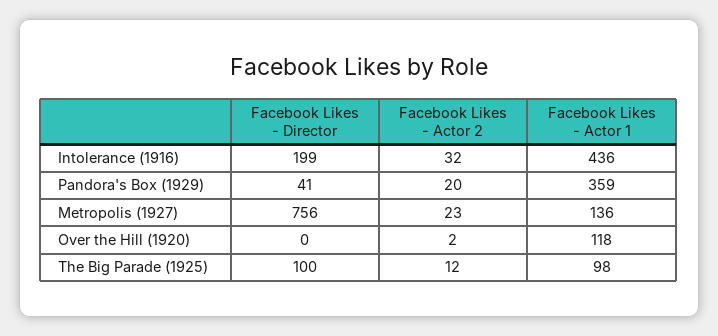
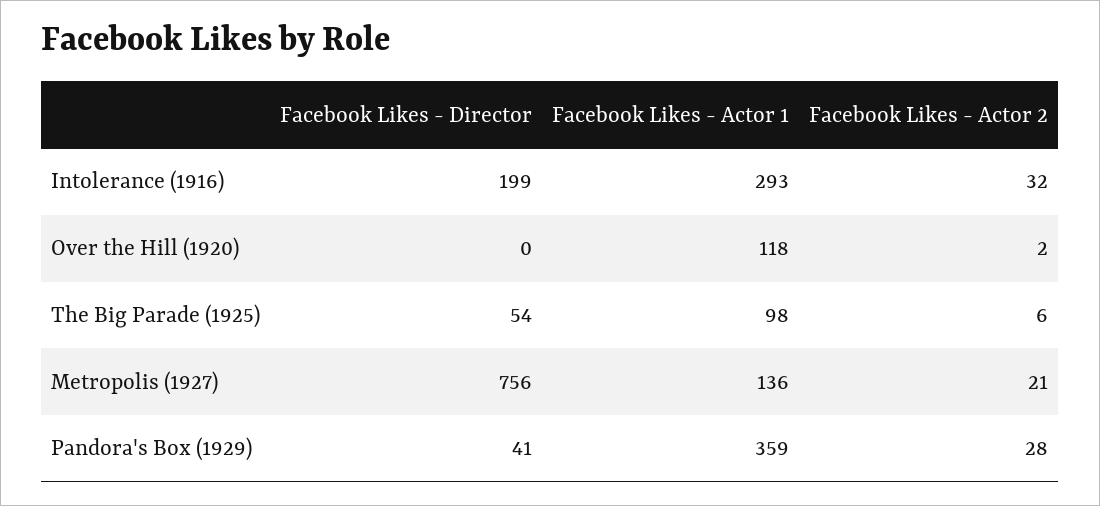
Facebook Likes - Actor 1, Intolerance (1916): 436 -> 293
Facebook Likes - Actor 2, Pandora's Box (1929): 20 -> 28
Facebook Likes - Actor 2, Metropolis (1927): 23 -> 21
Facebook Likes - Director, The Big Parade (1925): 100 -> 54
Facebook Likes - Actor 2, The Big Parade (1925): 12 -> 6

